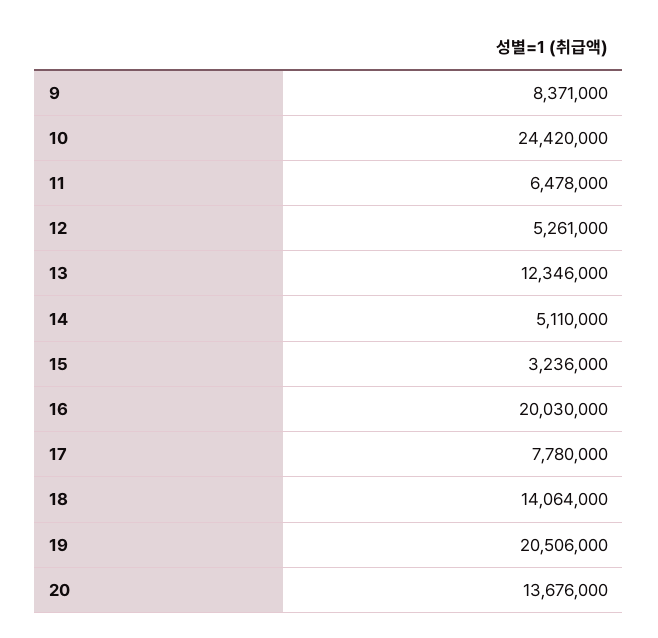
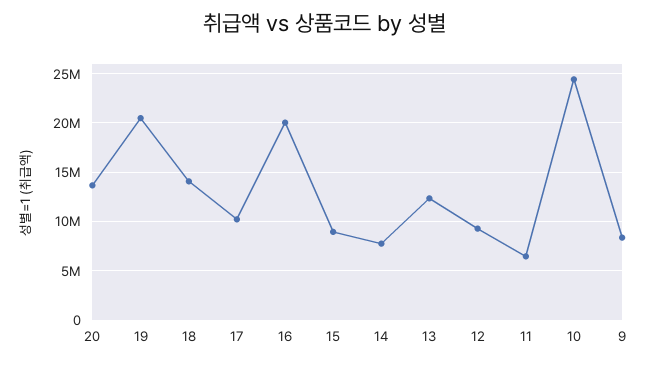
12: 5261000 -> 9000000
14: 5110000 -> 8000000
15: 3236000 -> 9000000
17: 7780000 -> 10000000

